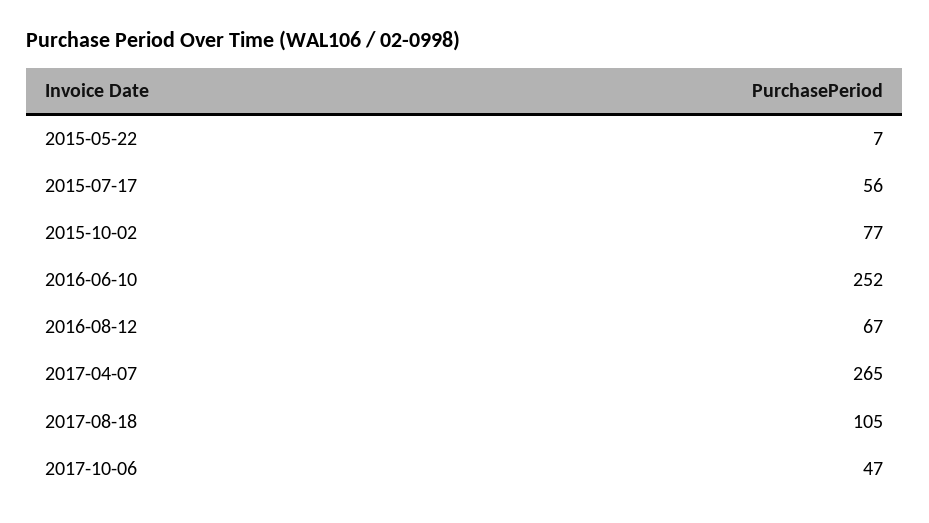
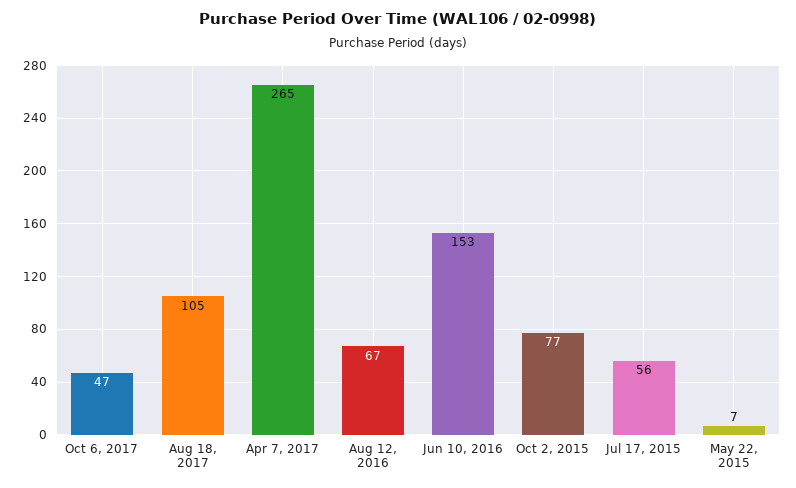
2016-06-10: 252 -> 153

